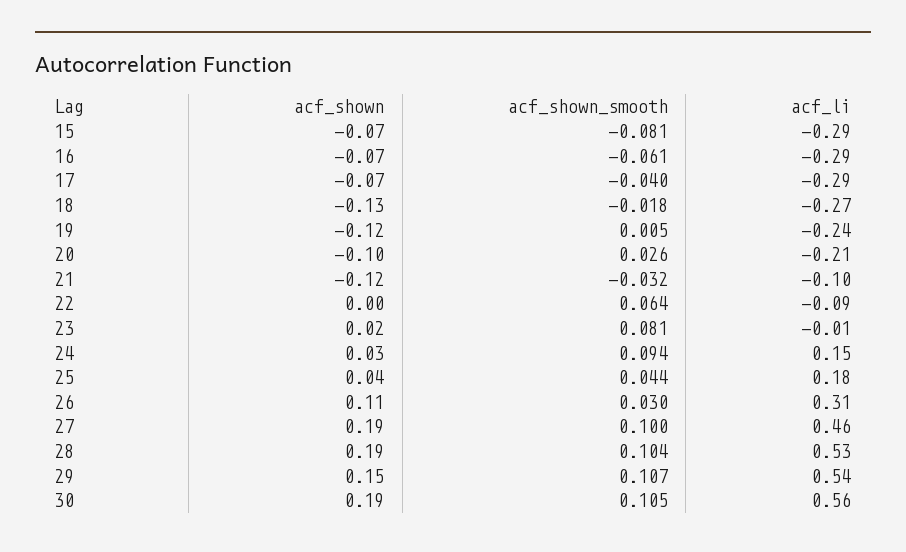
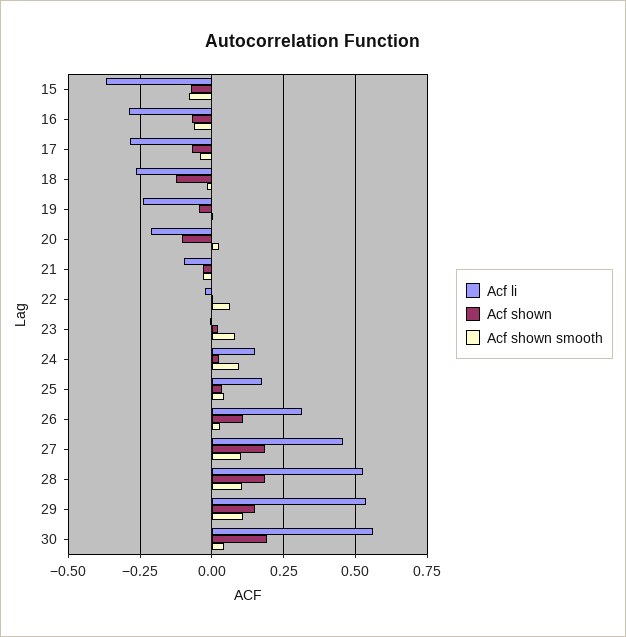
acf_li, 15: -0.29 -> -0.375
acf_shown, 19: -0.12 -> -0.05
acf_shown, 21: -0.12 -> -0.025
acf_li, 22: -0.09 -> -0.025
acf_shown_smooth, 30: 0.105 -> 0.05

